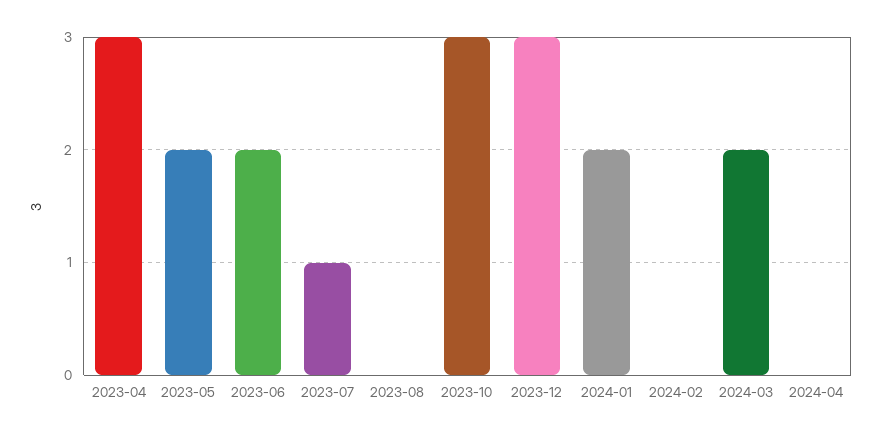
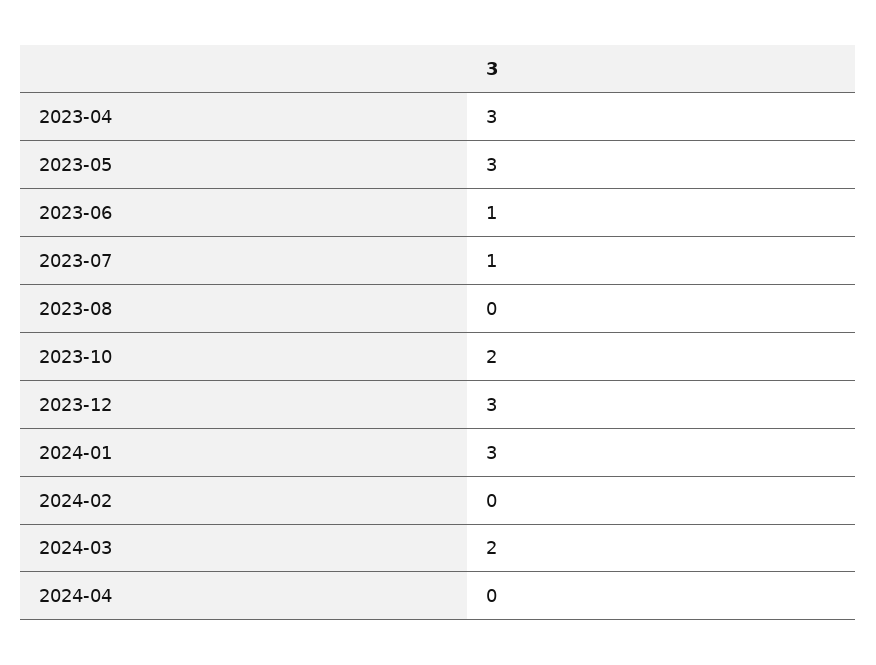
2023-05: 2 -> 3
2023-06: 2 -> 1
2023-10: 3 -> 2
2024-01: 2 -> 3

